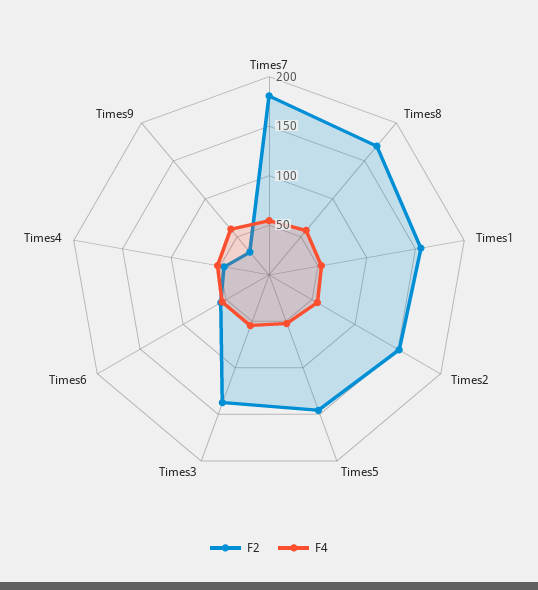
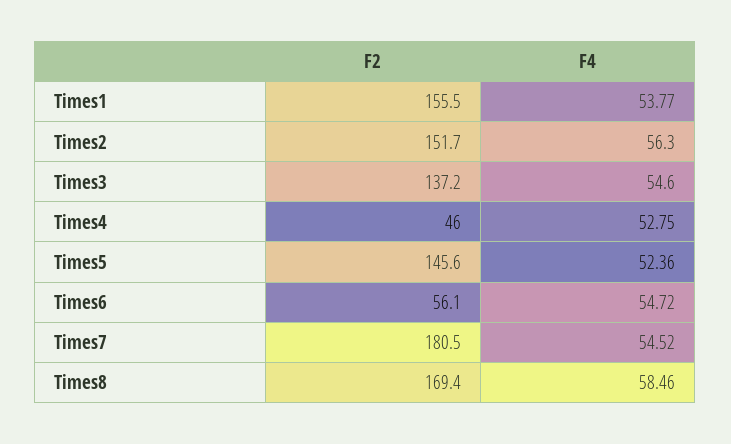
F2, Times9: 30 -> none
F4, Times9: 60 -> none

